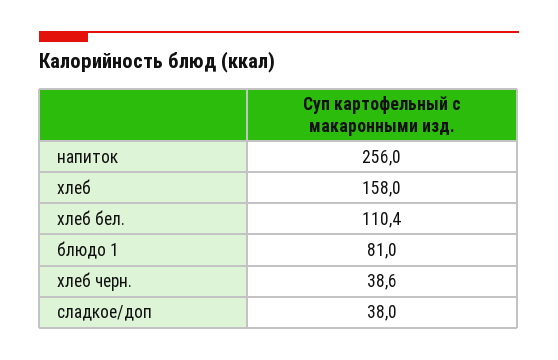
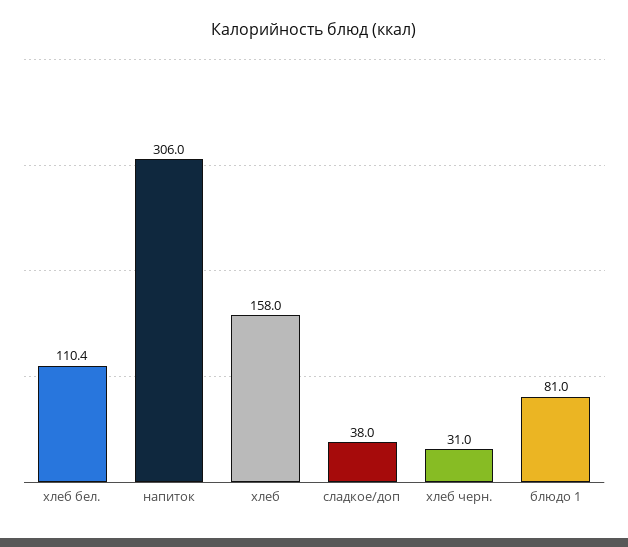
напиток: 256 -> 306
хлеб черн.: 38.6 -> 31

